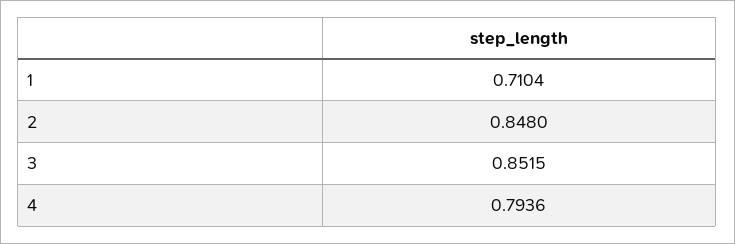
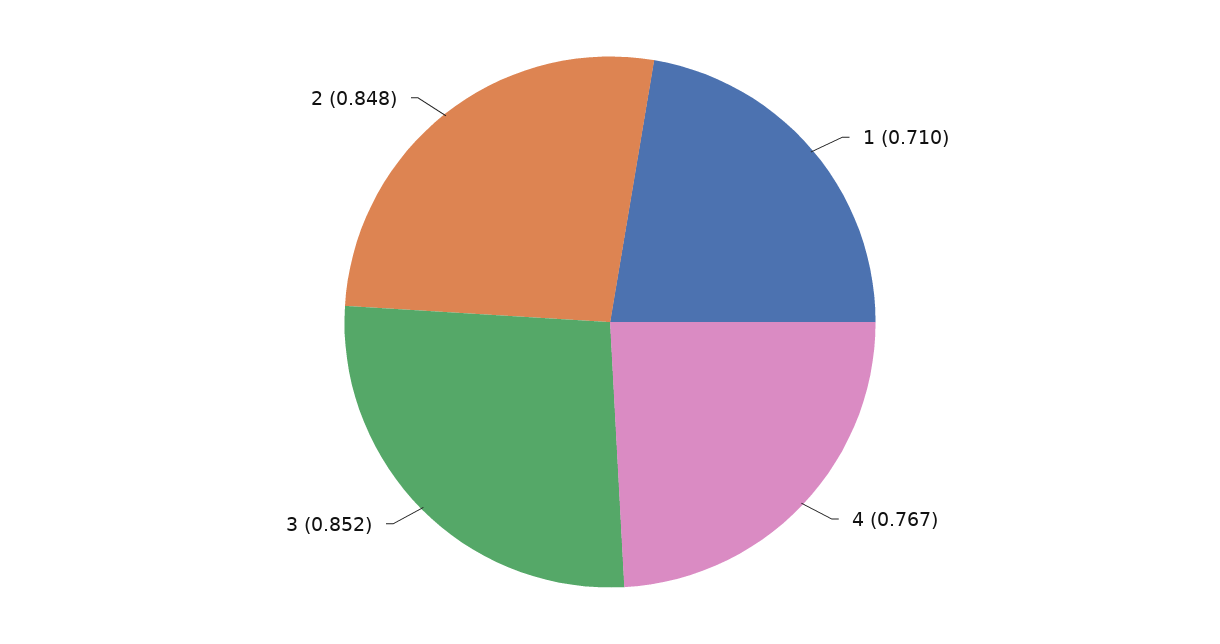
4: 0.7936 -> 0.767

